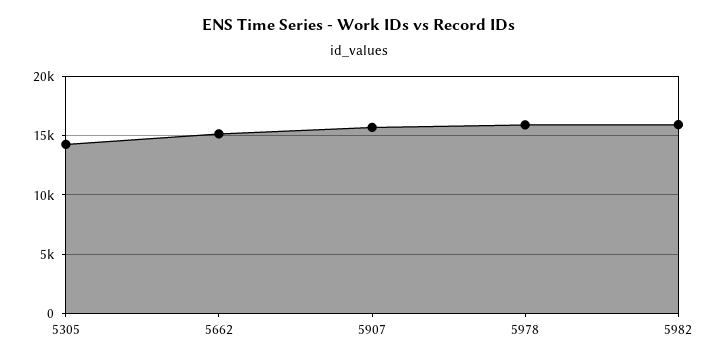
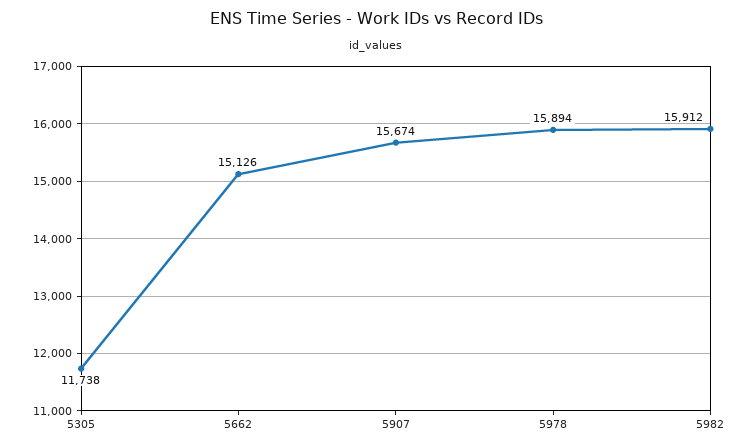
5305: 14000 -> 11738

